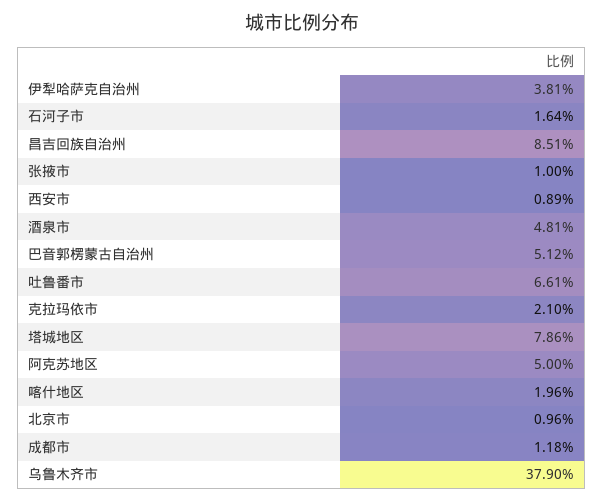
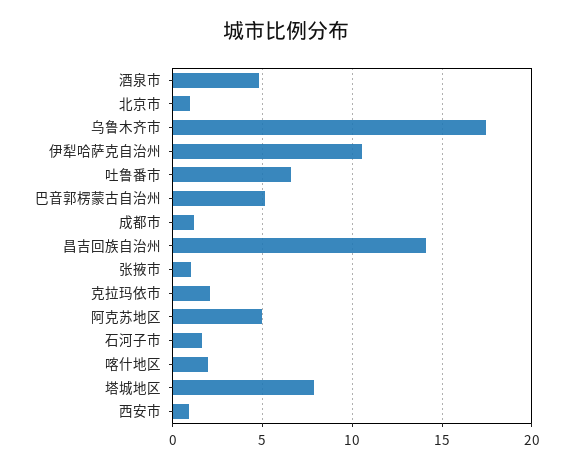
伊犁哈萨克自治州: 3.81 -> 10.5
昌吉回族自治州: 8.51 -> 14
乌鲁木齐市: 37.9 -> 17.5

